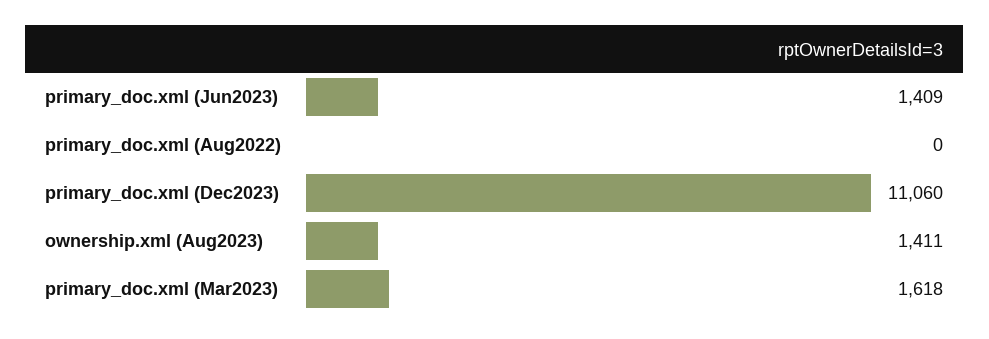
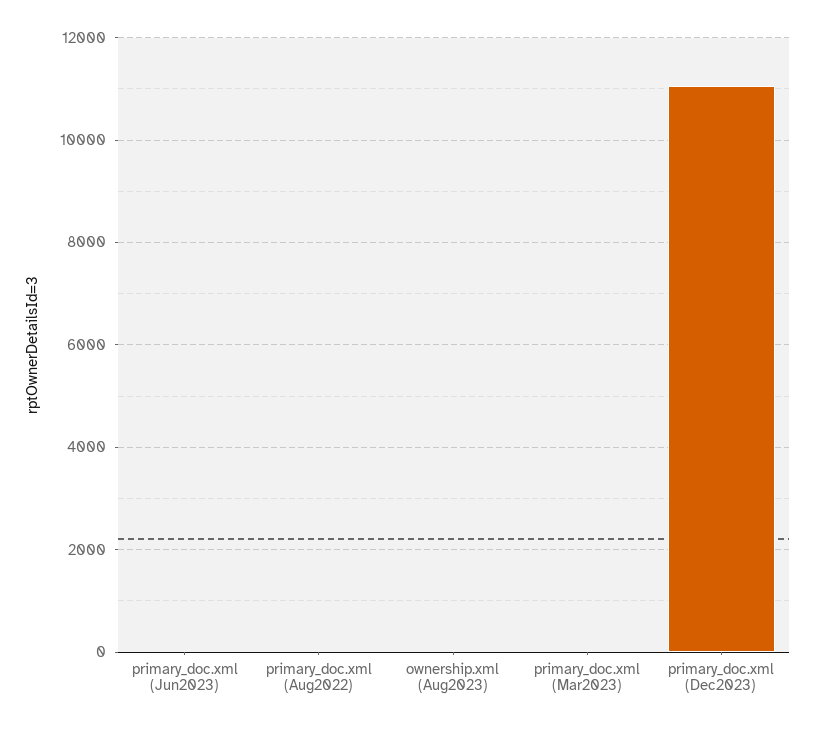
primary_doc.xml (Jun2023): 1409 -> 0
ownership.xml (Aug2023): 1411 -> 0
primary_doc.xml (Mar2023): 1618 -> 0

